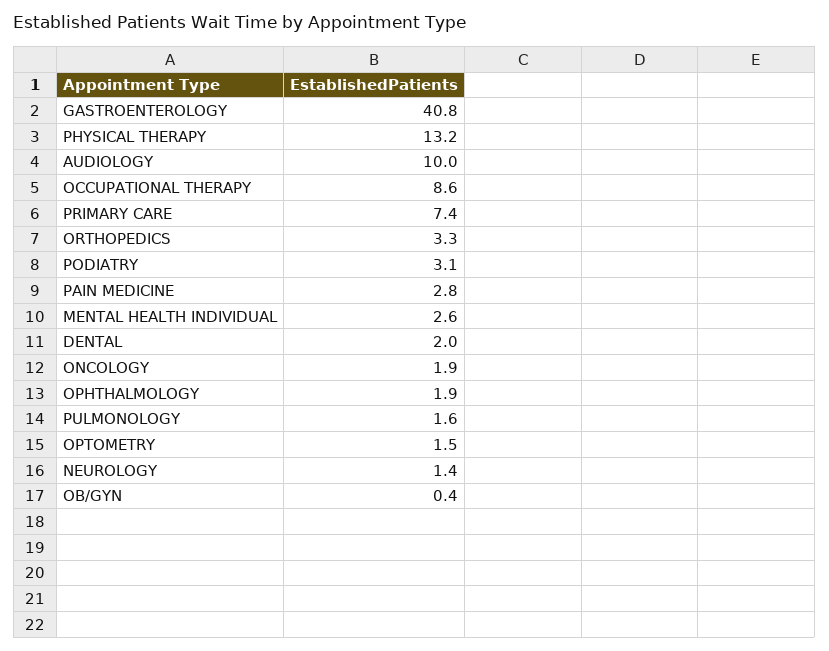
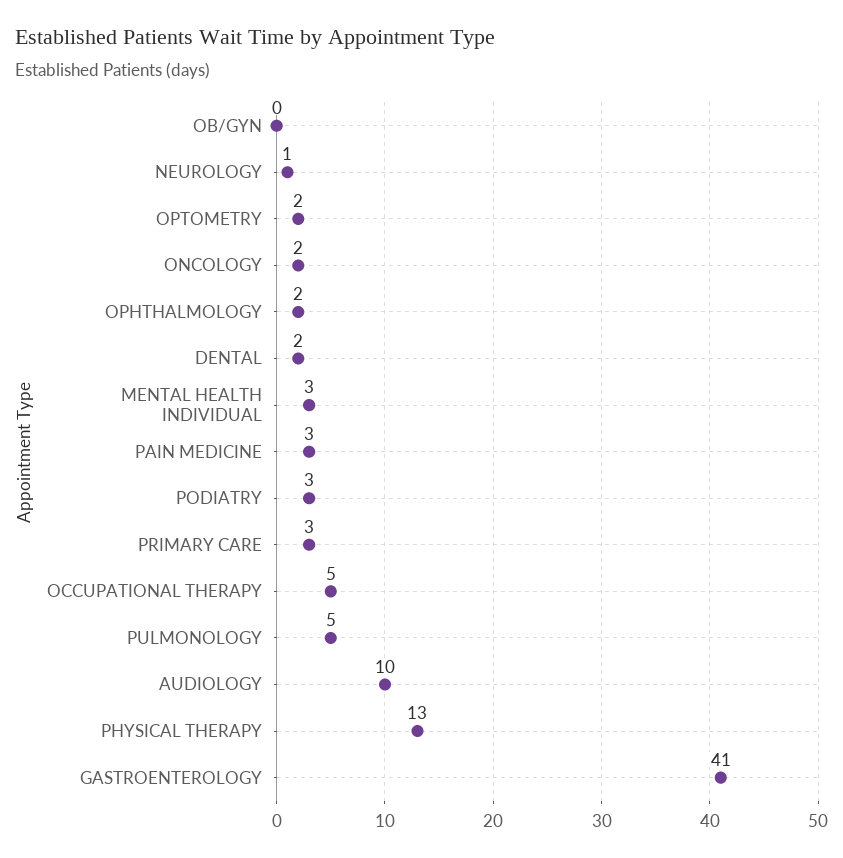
OCCUPATIONAL THERAPY: 8.6 -> 5
PRIMARY CARE: 7.4 -> 3
ORTHOPEDICS: 3.3 -> none
PULMONOLOGY: 1.6 -> 5

